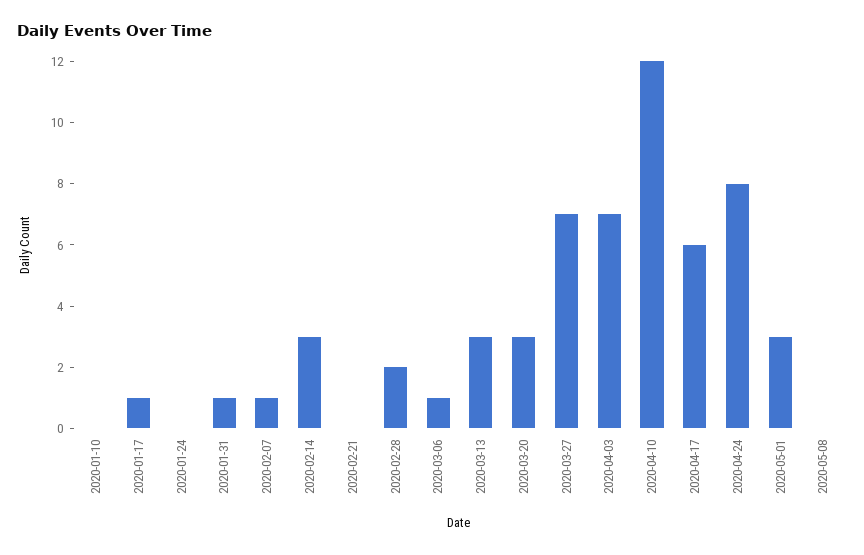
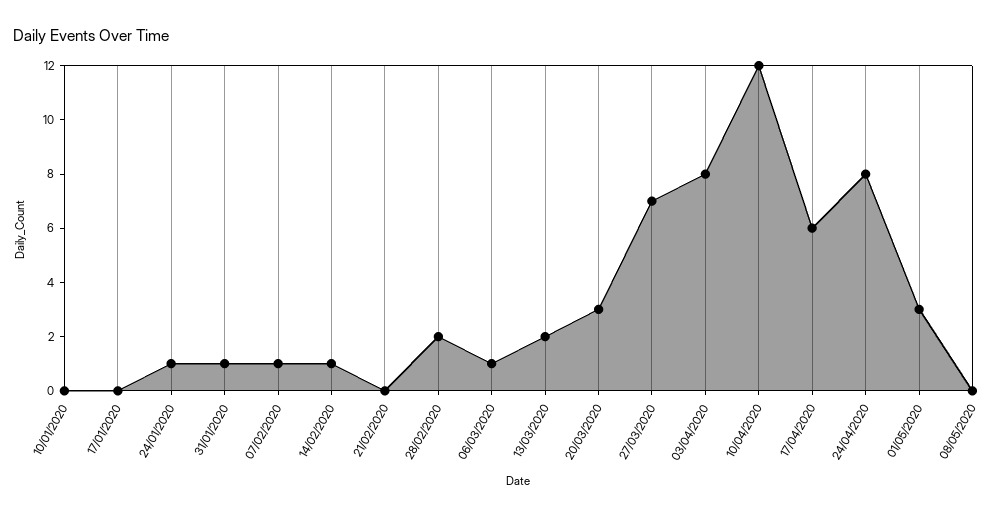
2020-01-17: 1 -> 0
2020-01-24: 0 -> 1
2020-02-14: 3 -> 1
2020-03-13: 3 -> 2
2020-04-03: 7 -> 8

